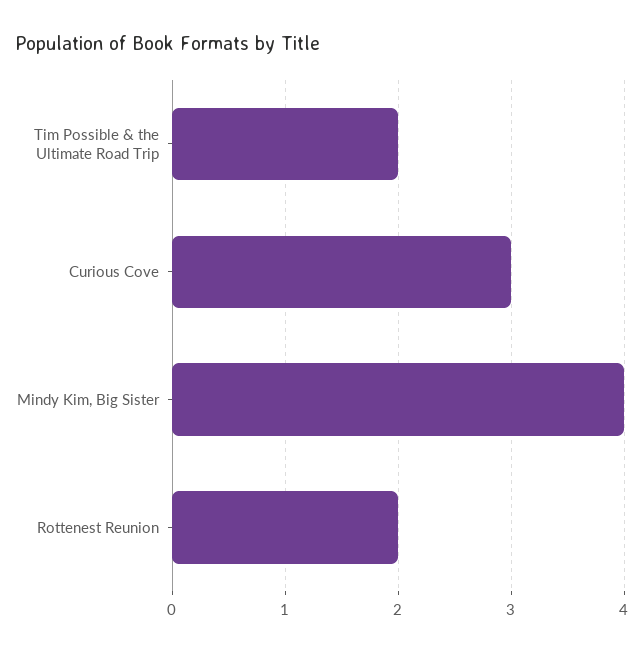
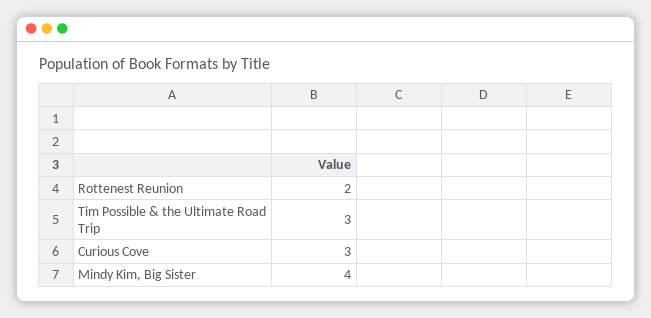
Tim Possible & the Ultimate Road Trip: 2 -> 3

